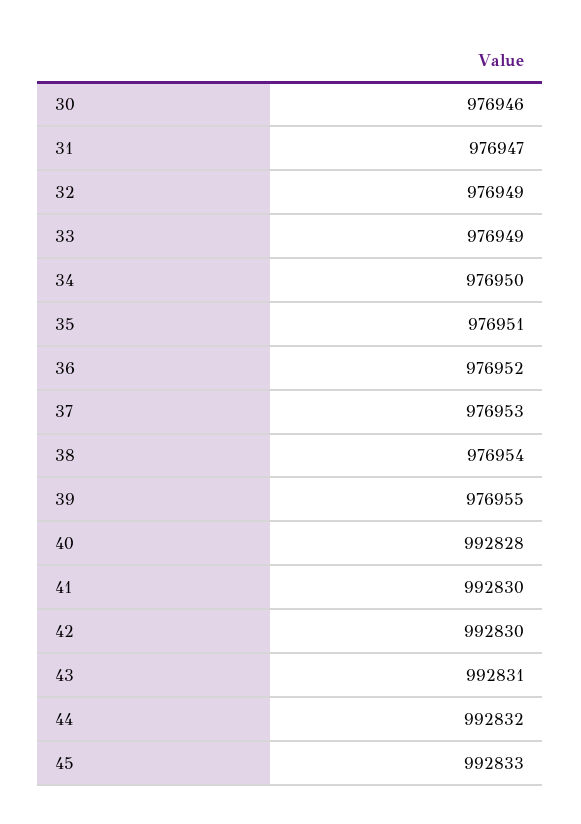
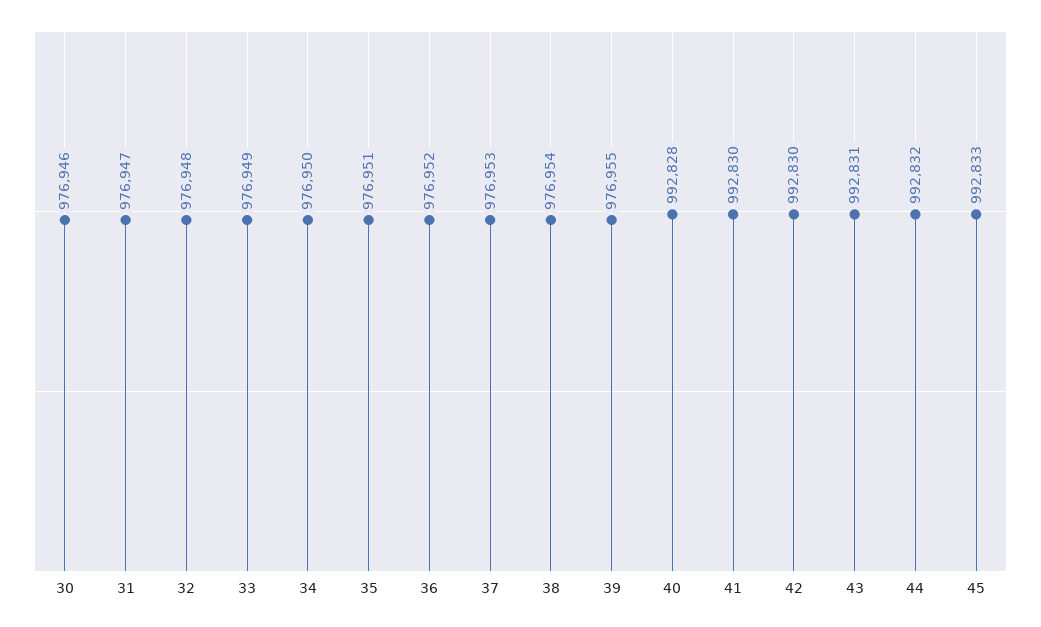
32: 976949 -> 976948

